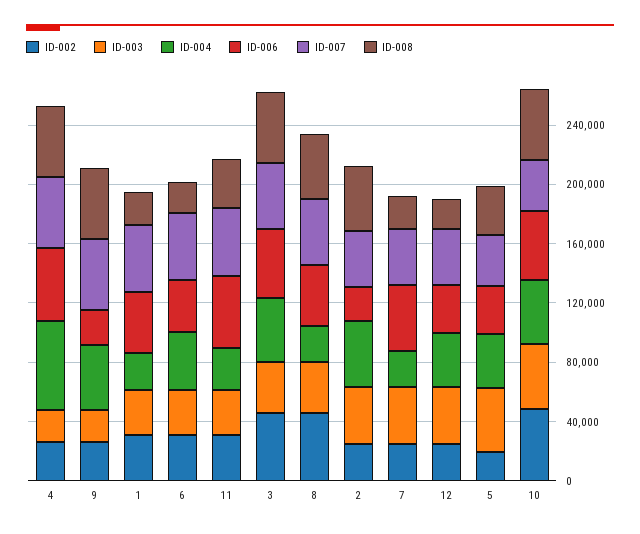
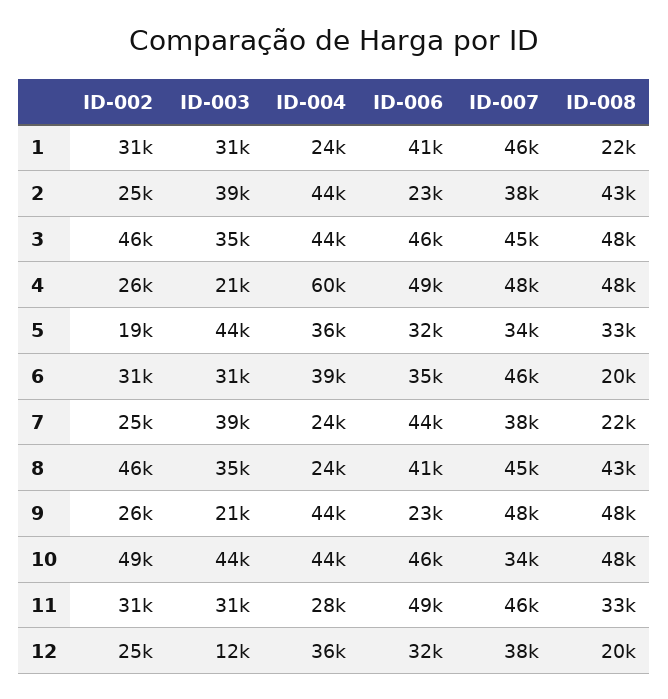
ID-003, 12: 40000 -> 12000

